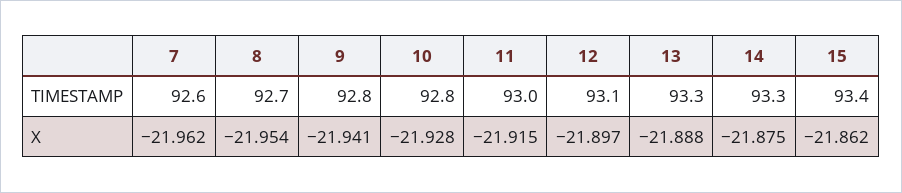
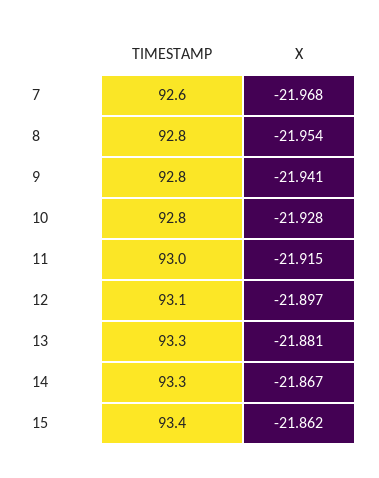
8, TIMESTAMP: 92.7 -> 92.8
7, X: -21.962 -> -21.968
13, X: -21.888 -> -21.881
14, X: -21.875 -> -21.867

